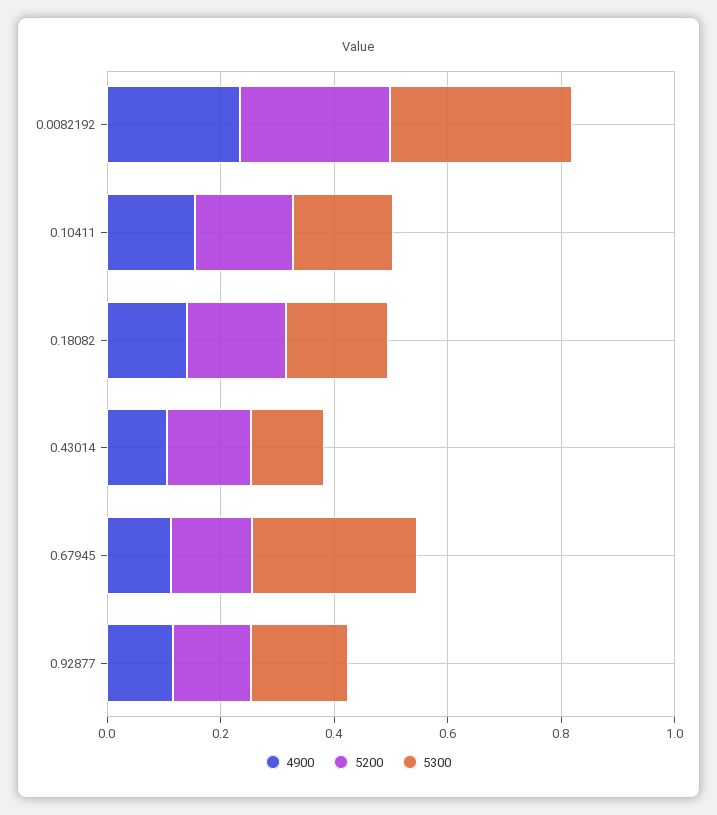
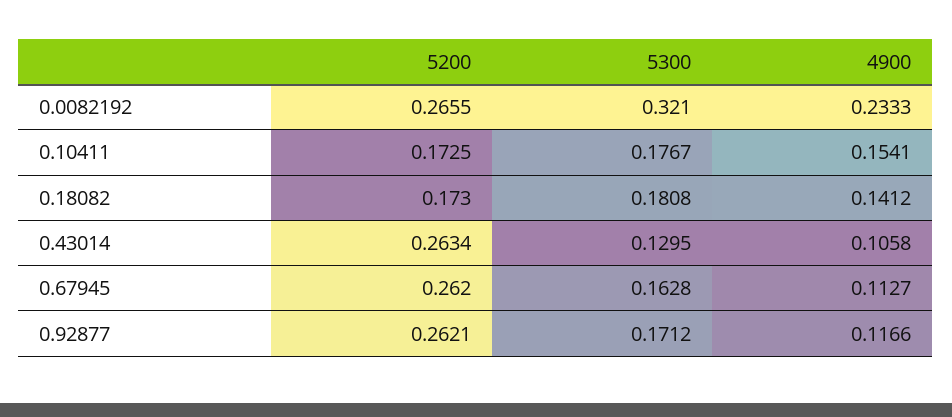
5200, 0.43014: 0.15 -> 0.2634
5200, 0.67945: 0.15 -> 0.262
5300, 0.67945: 0.3 -> 0.1628
5200, 0.92877: 0.15 -> 0.2621

